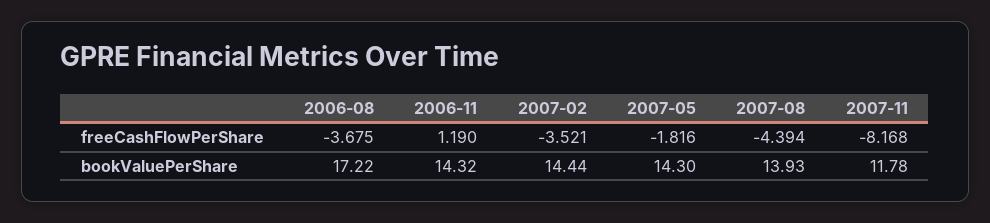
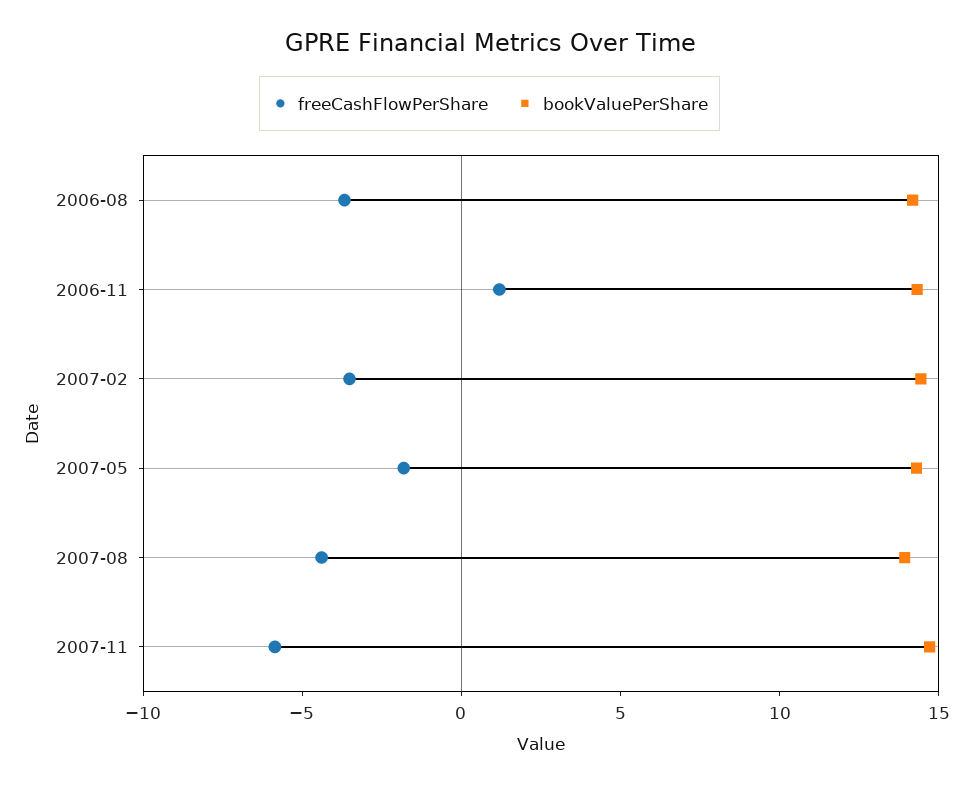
freeCashFlowPerShare, 2007-11: -8.168 -> -6
bookValuePerShare, 2006-08: 17.22 -> 14
bookValuePerShare, 2007-11: 11.78 -> 15

